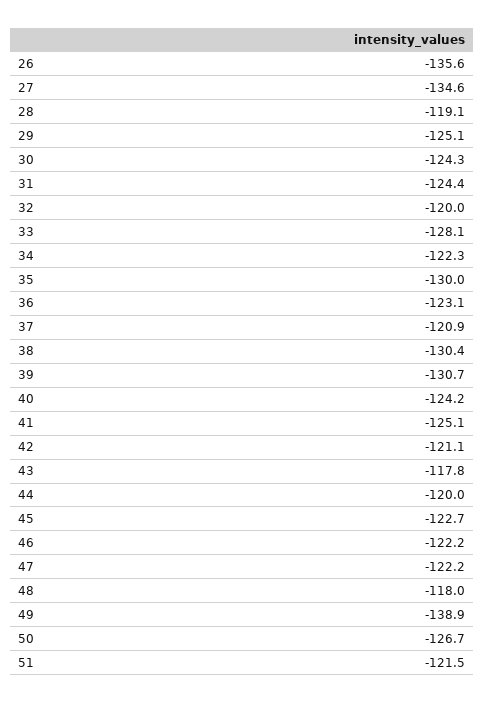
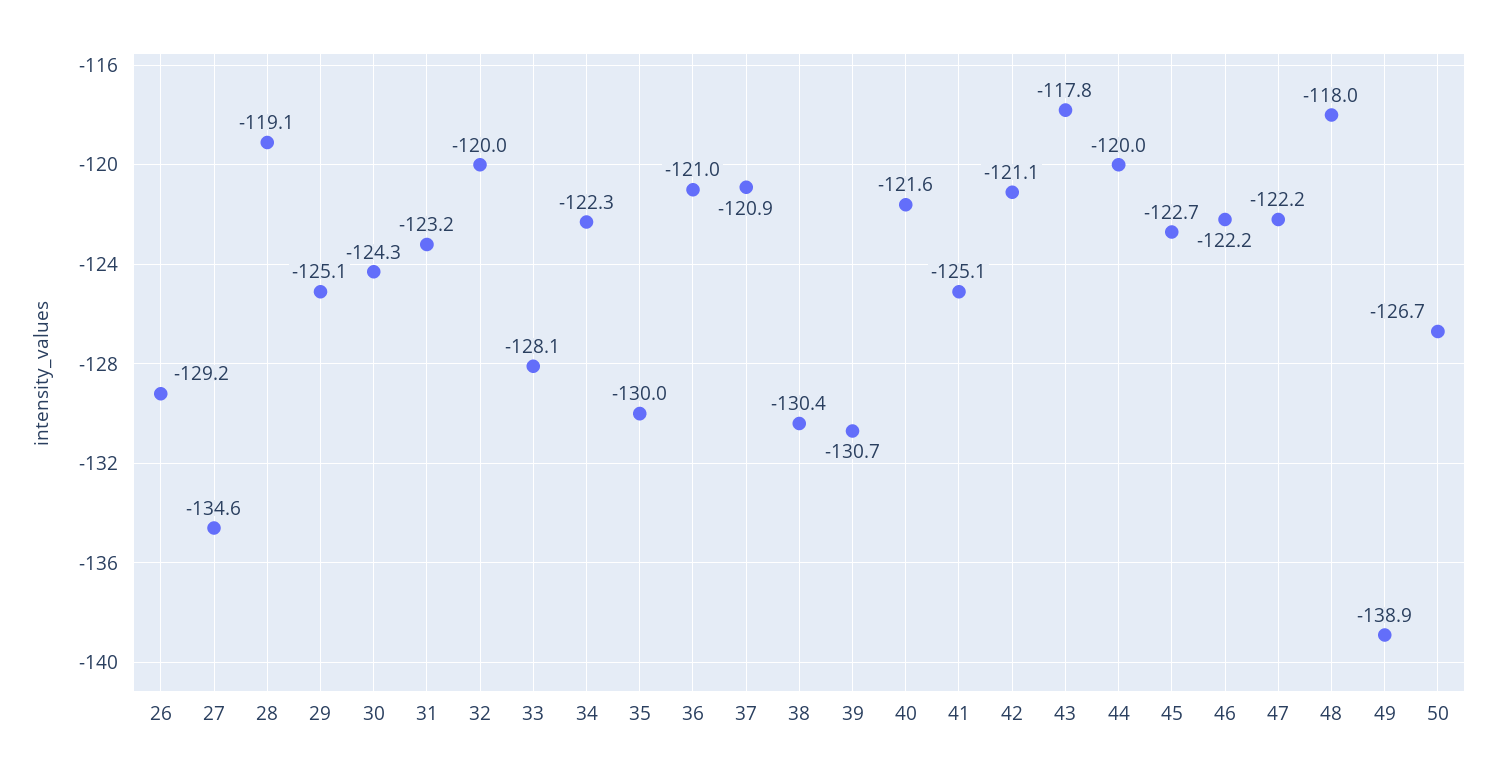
26: -135.6 -> -129.2
31: -124.4 -> -123.2
36: -123.1 -> -121
40: -124.2 -> -121.6
51: -121.5 -> none

